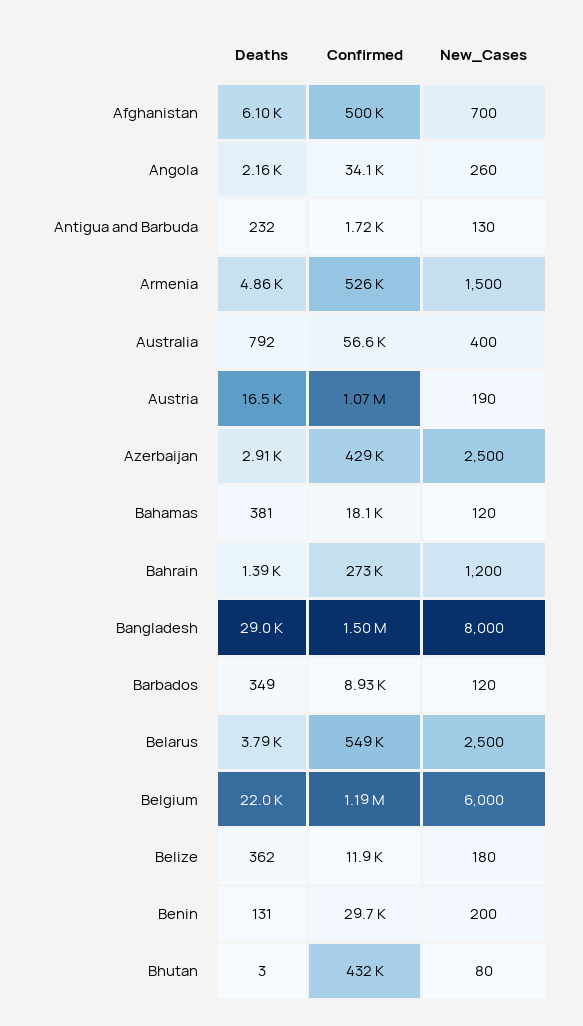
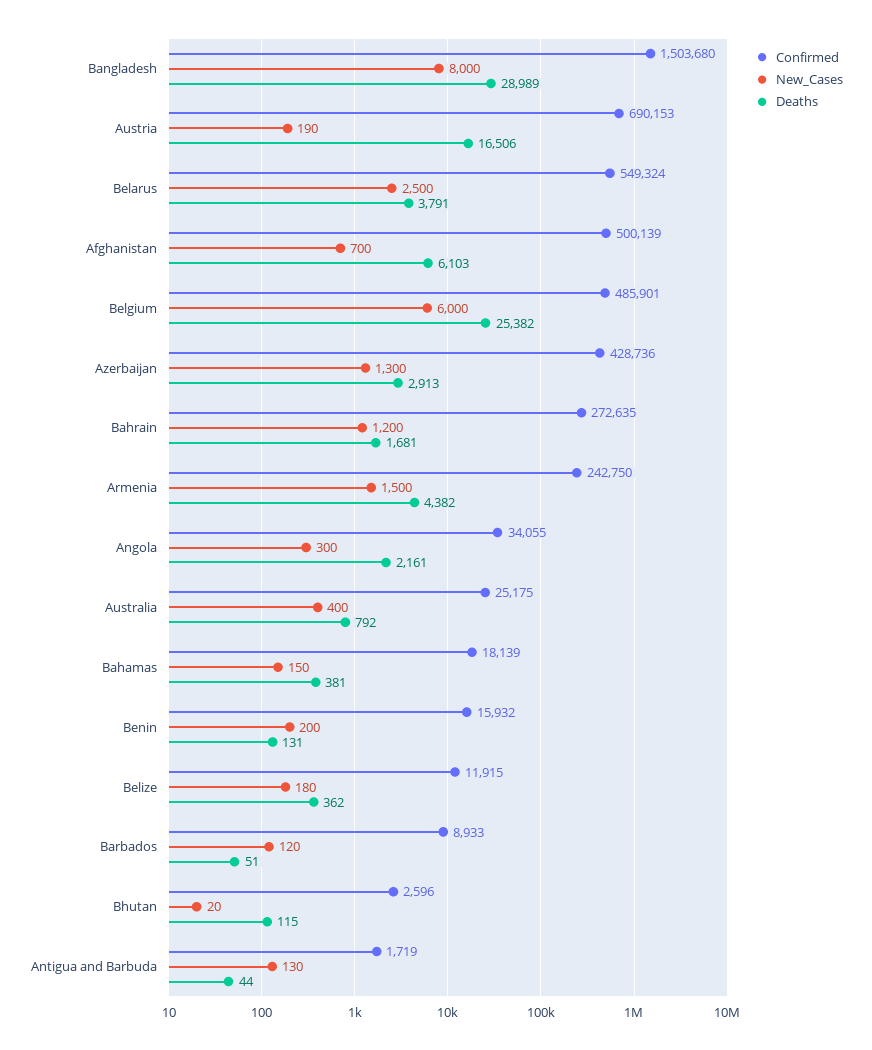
New_Cases, Angola: 260 -> 300
Deaths, Antigua and Barbuda: 232 -> 44
Deaths, Armenia: 4860 -> 4382
Confirmed, Armenia: 526000 -> 242750
Confirmed, Australia: 56600 -> 25175
Confirmed, Austria: 1070000 -> 690153
New_Cases, Azerbaijan: 2500 -> 1300
New_Cases, Bahamas: 120 -> 150
Deaths, Bahrain: 1390 -> 1681
Deaths, Barbados: 349 -> 51
Deaths, Belgium: 22000 -> 25382
Confirmed, Belgium: 1190000 -> 485901
Confirmed, Benin: 29700 -> 15932
Deaths, Bhutan: 3 -> 115
Confirmed, Bhutan: 432000 -> 2596
New_Cases, Bhutan: 80 -> 20

